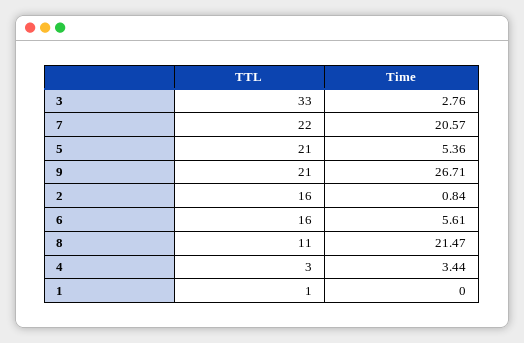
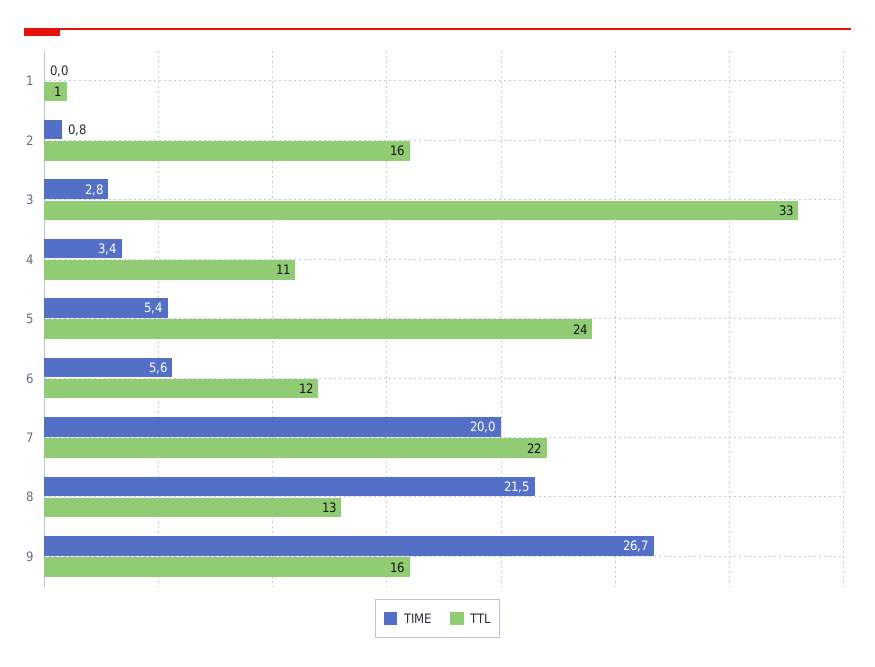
Time, 7: 20.57 -> 20
TTL, 5: 21 -> 24
TTL, 9: 21 -> 16
TTL, 6: 16 -> 12
TTL, 8: 11 -> 13
TTL, 4: 3 -> 11

